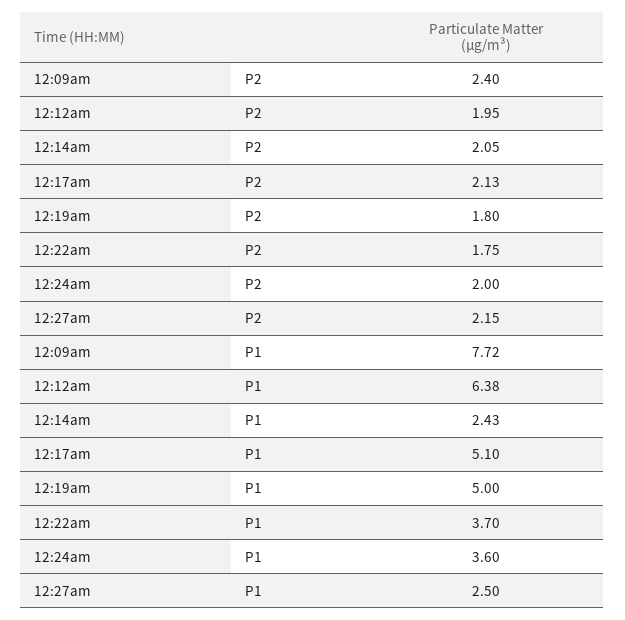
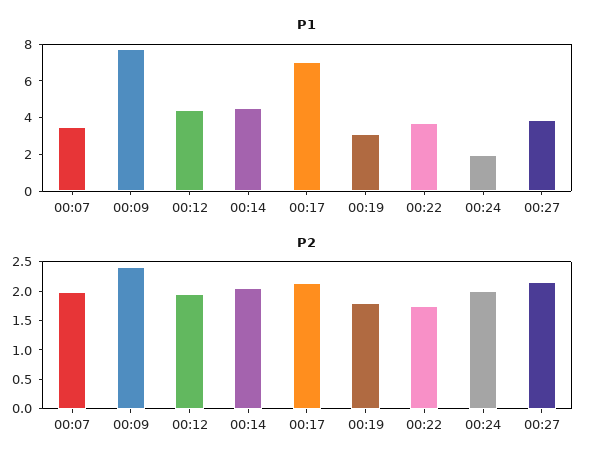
P1, 12:12am: 6.38 -> 4.5
P1, 12:14am: 2.43 -> 4.5
P1, 12:17am: 5.1 -> 7
P1, 12:19am: 5 -> 3
P1, 12:24am: 3.6 -> 2
P1, 12:27am: 2.5 -> 4
P1, 00:07: none -> 3.5
P2, 00:07: none -> 2

